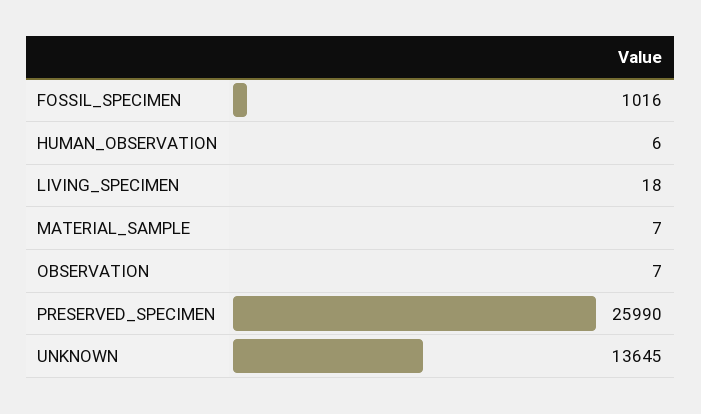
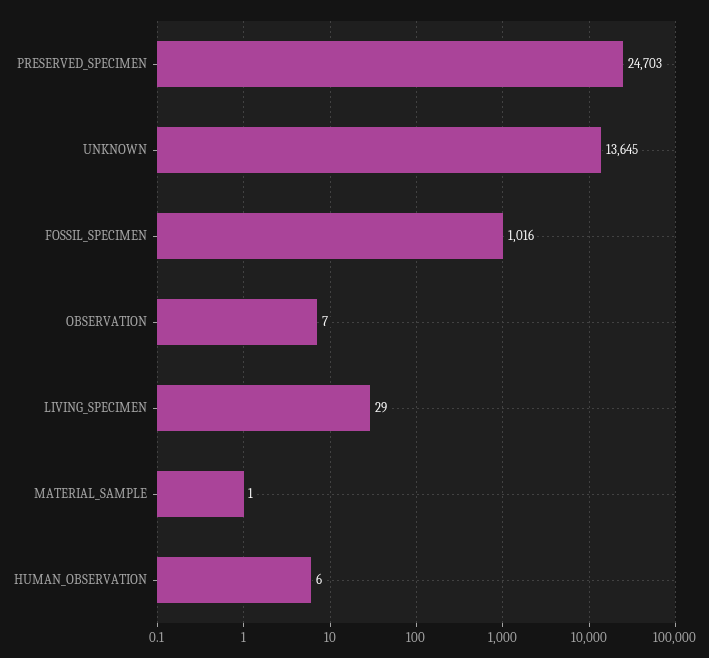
LIVING_SPECIMEN: 18 -> 29
MATERIAL_SAMPLE: 7 -> 1
PRESERVED_SPECIMEN: 25990 -> 24703

